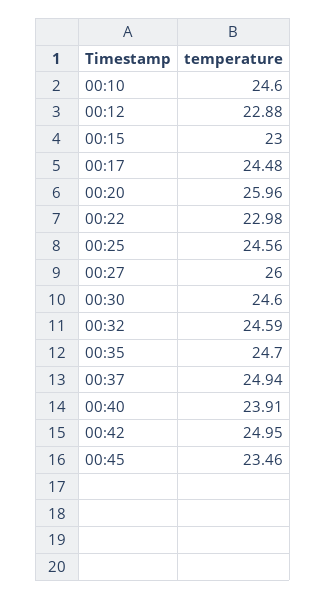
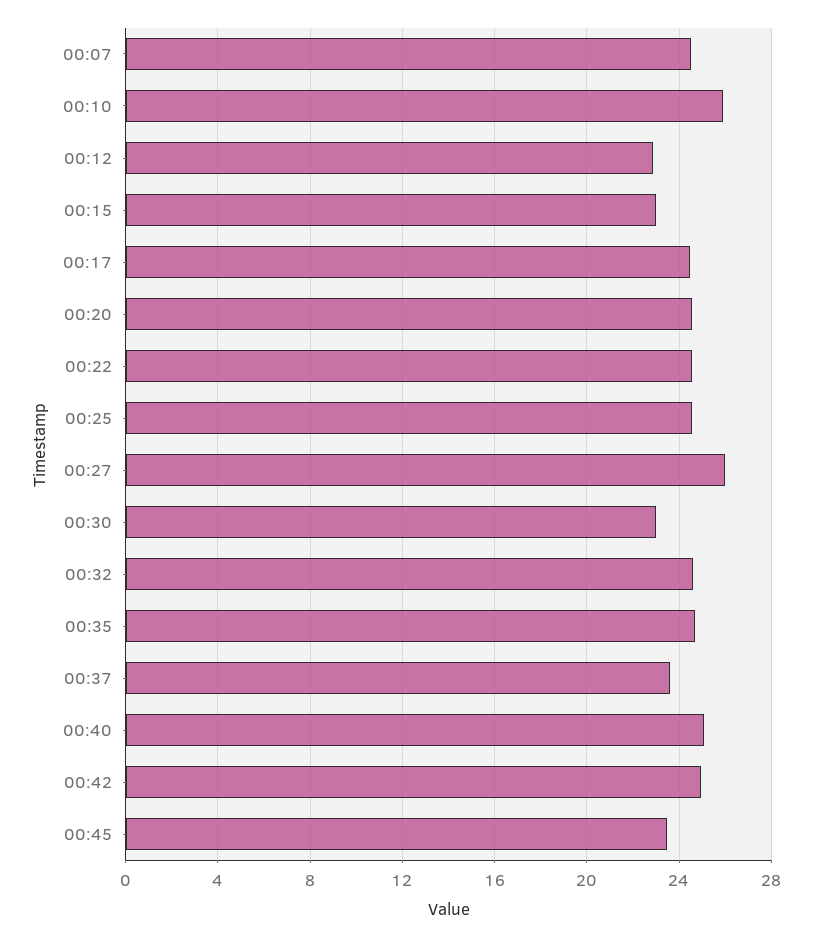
00:10: 24.6 -> 26
00:20: 25.96 -> 24.5
00:22: 22.98 -> 24.5
00:30: 24.6 -> 23
00:37: 24.94 -> 23.5
00:40: 23.91 -> 25
00:07: none -> 24.5

